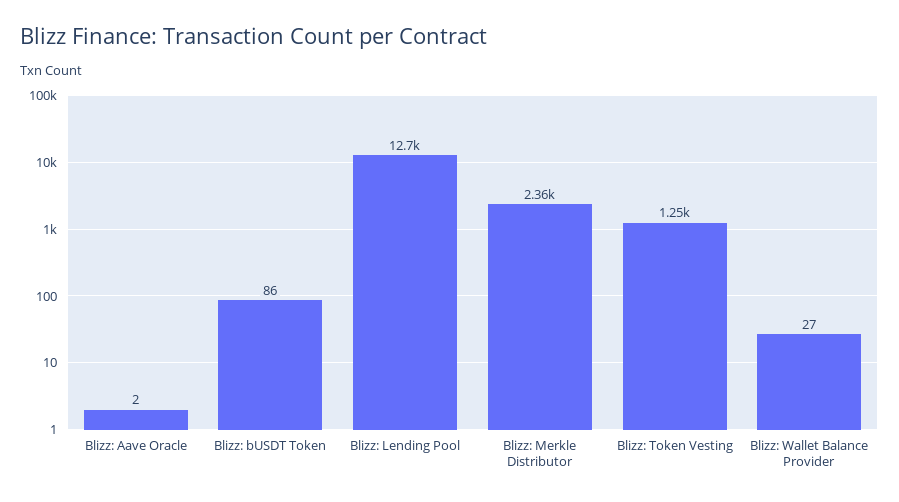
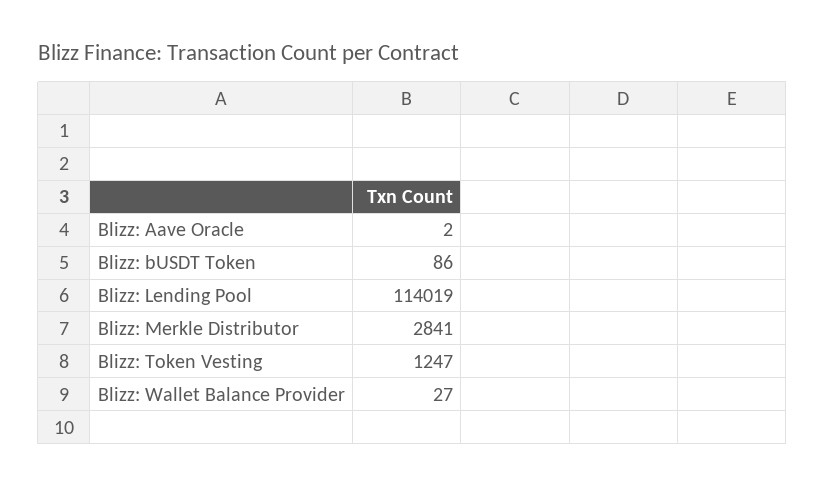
Blizz: Lending Pool: 12700 -> 114019
Blizz: Merkle Distributor: 2360 -> 2841

